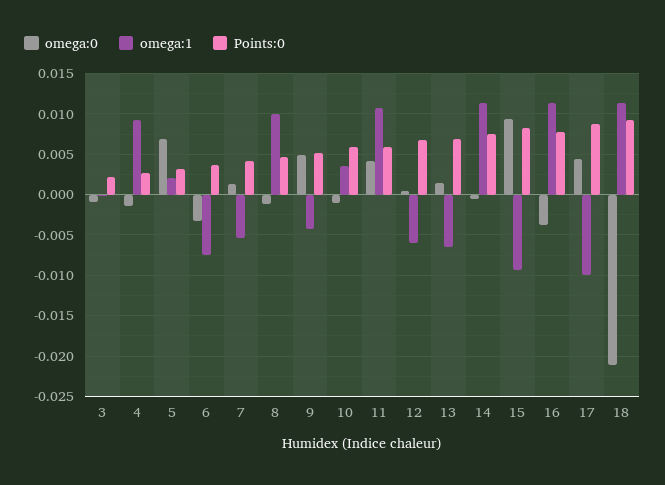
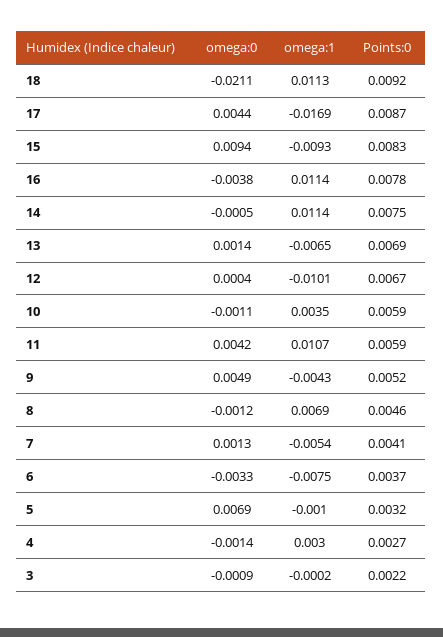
omega:1, 4: 0.009 -> 0.003
omega:1, 5: 0.002 -> -0.001
omega:1, 8: 0.01 -> 0.0069
omega:1, 12: -0.006 -> -0.0101
omega:1, 17: -0.01 -> -0.0169

